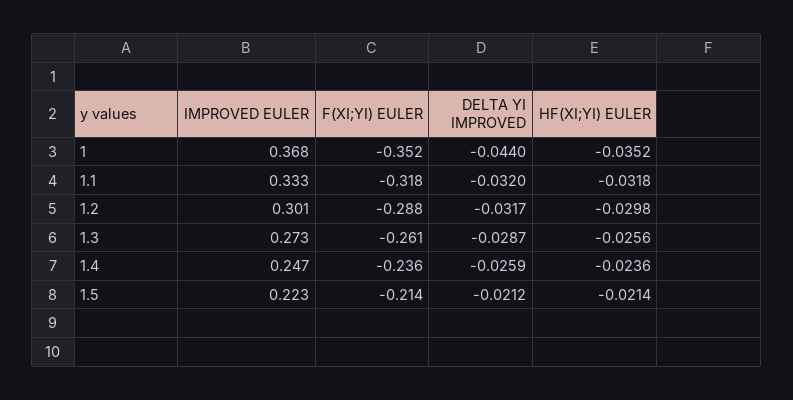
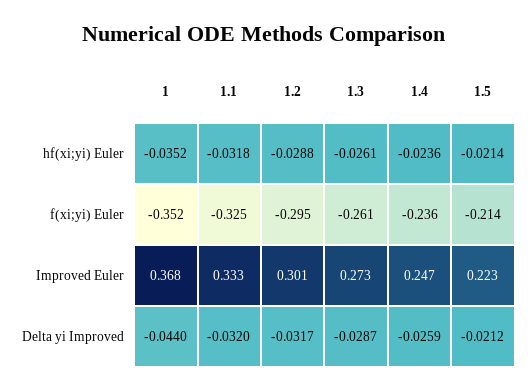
F(XI;YI) EULER, 1.1: -0.318 -> -0.325
F(XI;YI) EULER, 1.2: -0.288 -> -0.295
HF(XI;YI) EULER, 1.2: -0.0298 -> -0.0288
HF(XI;YI) EULER, 1.3: -0.0256 -> -0.0261

